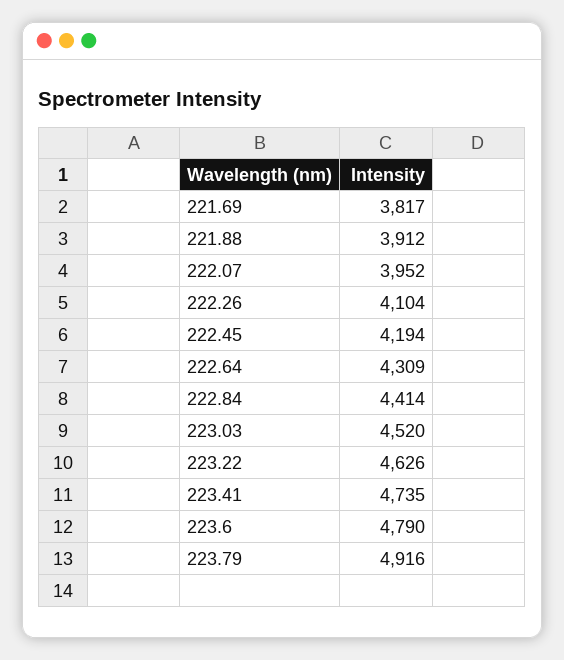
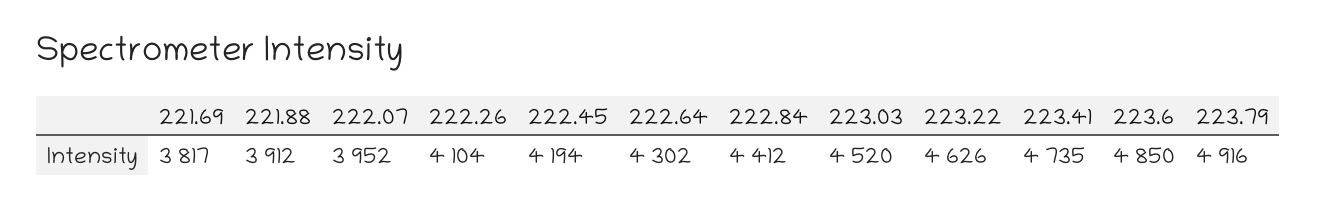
222.64: 4309 -> 4302
222.84: 4414 -> 4412
223.6: 4790 -> 4850

